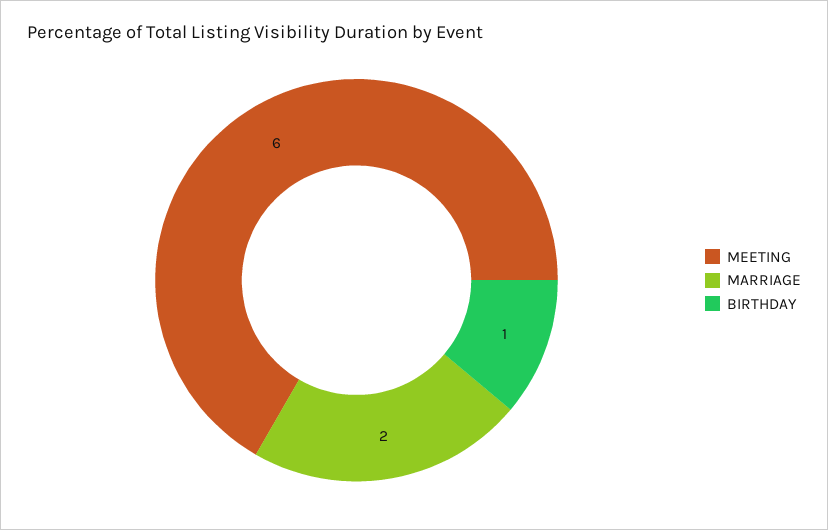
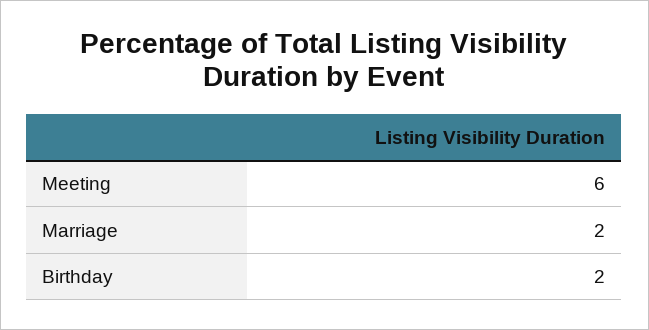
BIRTHDAY: 1 -> 2

